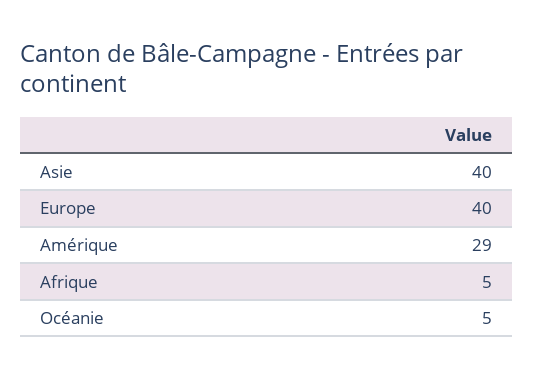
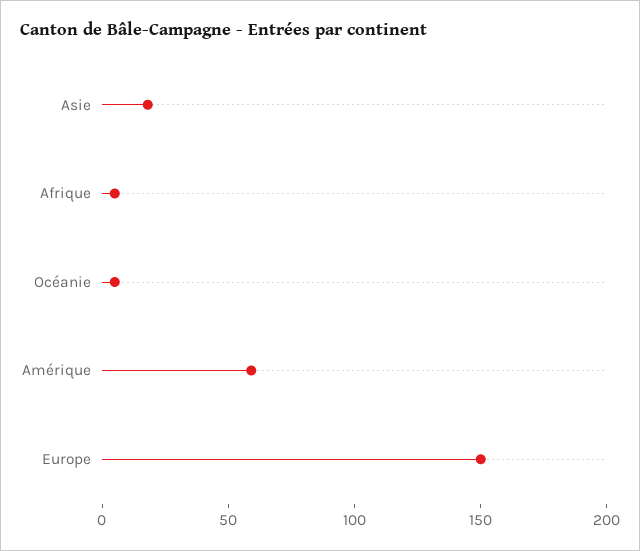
Asie: 40 -> 20
Europe: 40 -> 150
Amérique: 29 -> 60

